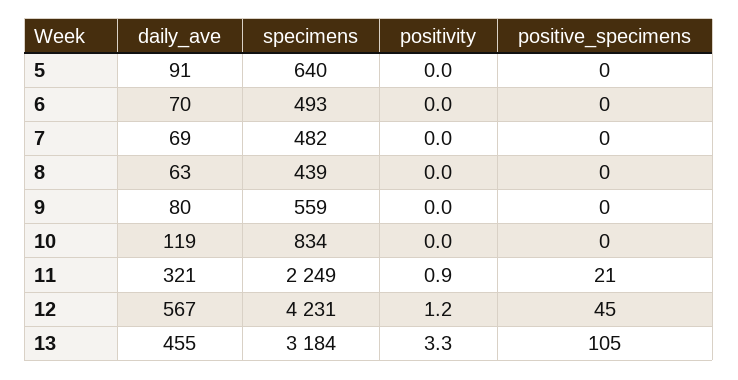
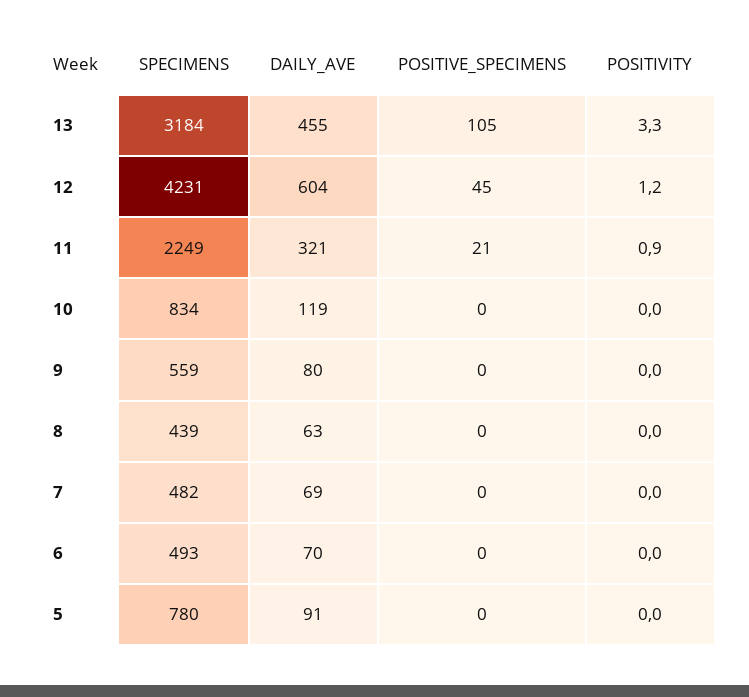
specimens, 5: 640 -> 780
daily_ave, 12: 567 -> 604

